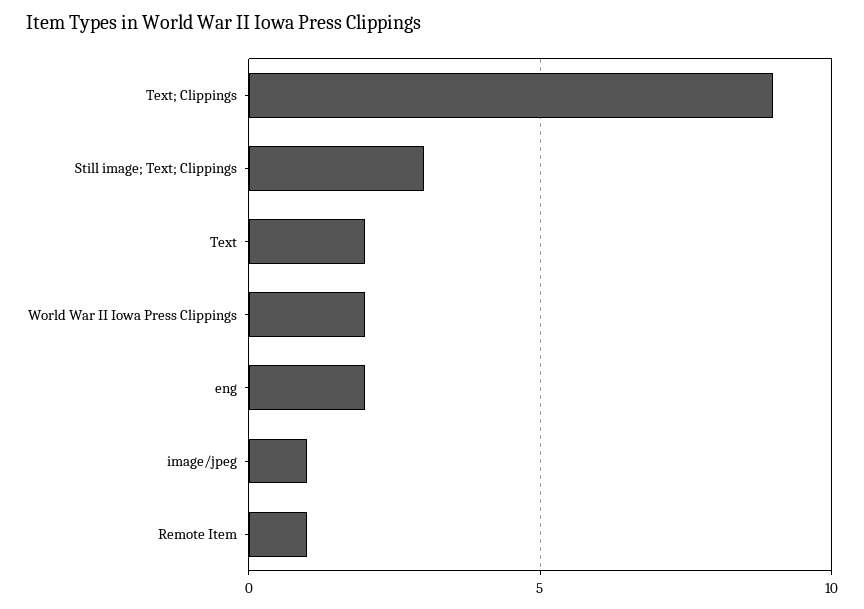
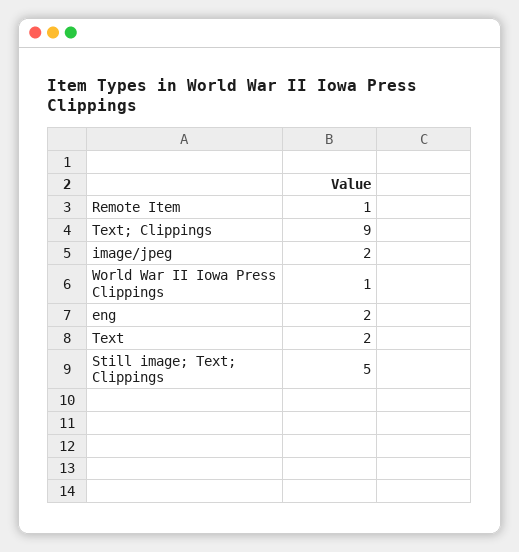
Still image; Text; Clippings: 3 -> 5
World War II Iowa Press Clippings: 2 -> 1
image/jpeg: 1 -> 2

